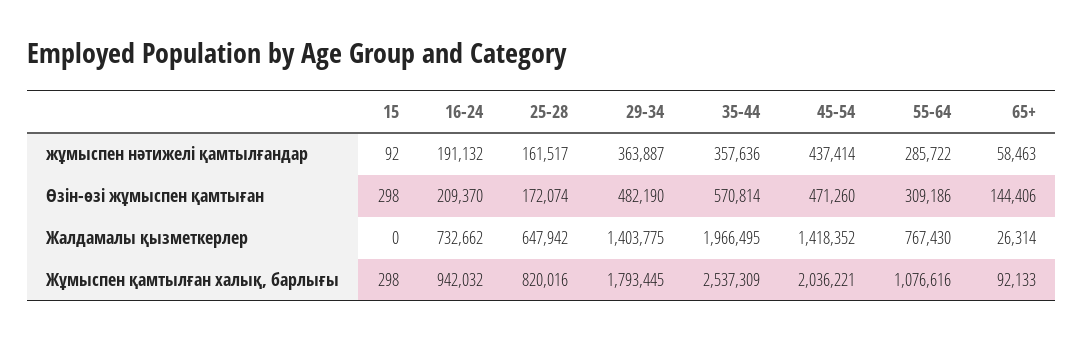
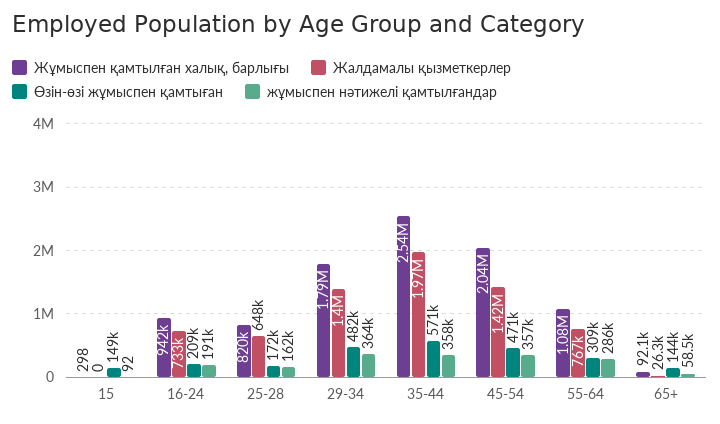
жұмыспен нәтижелі қамтылғандар, 45-54: 437414 -> 357000
Өзін-өзі жұмыспен қамтыған, 15: 298 -> 149000

